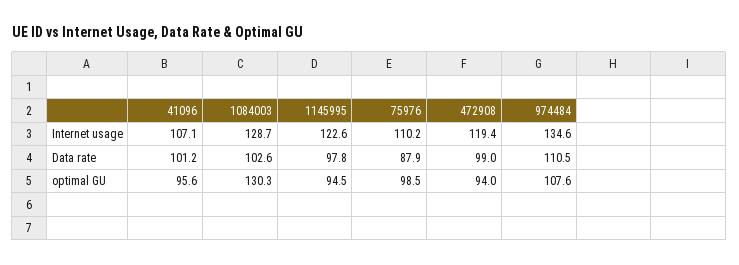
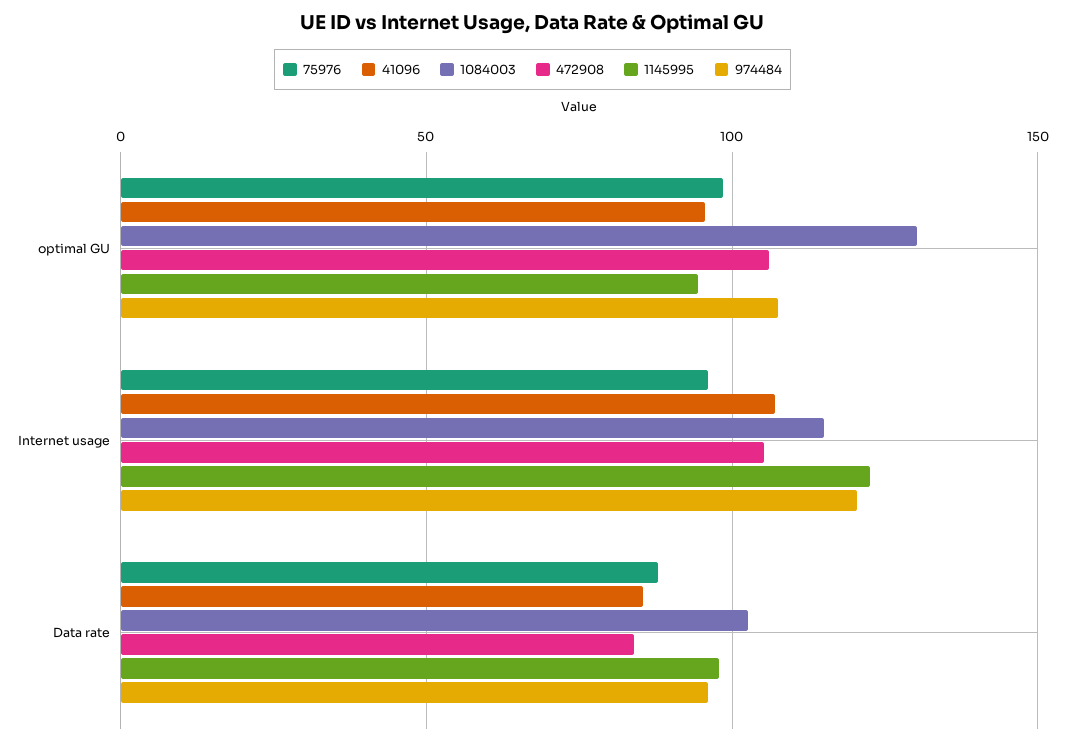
1084003, Internet usage: 128.7 -> 115
75976, Internet usage: 110.2 -> 95
472908, Internet usage: 119.4 -> 105
974484, Internet usage: 134.6 -> 120
41096, Data rate: 101.2 -> 85
472908, Data rate: 99 -> 85
974484, Data rate: 110.5 -> 95
472908, optimal GU: 94 -> 105

